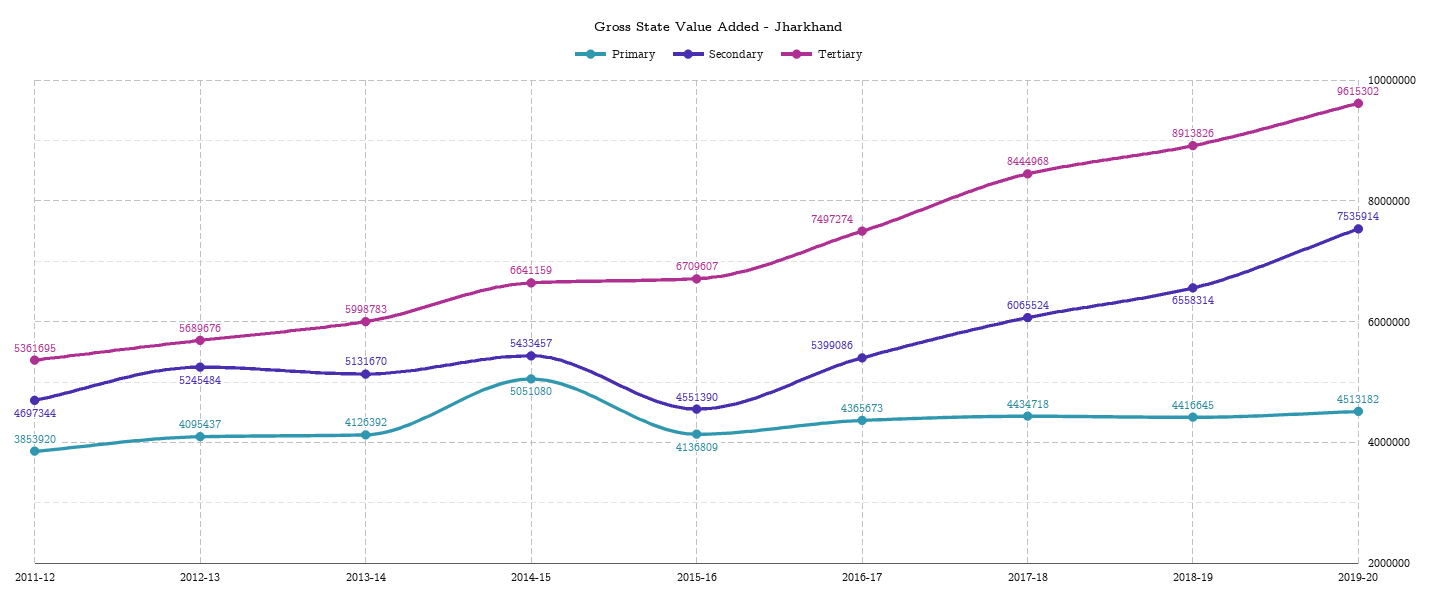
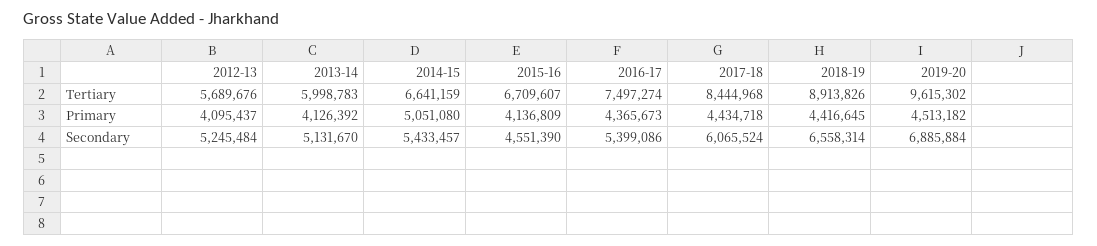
Primary, 2011-12: 3853920 -> none
Secondary, 2011-12: 4697344 -> none
Tertiary, 2011-12: 5361695 -> none
Secondary, 2019-20: 7535914 -> 6885884

